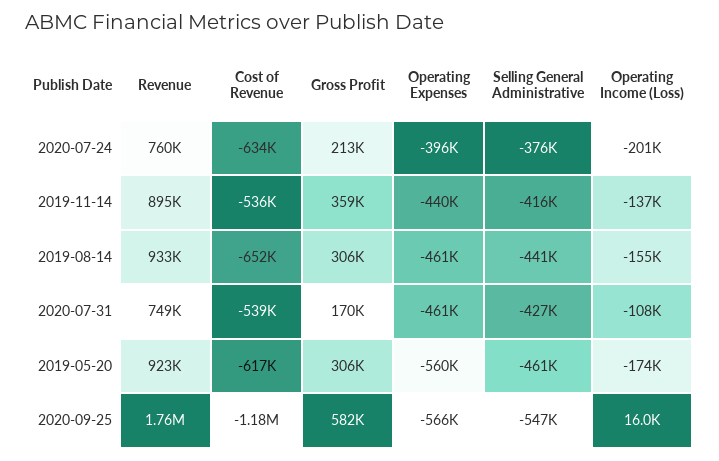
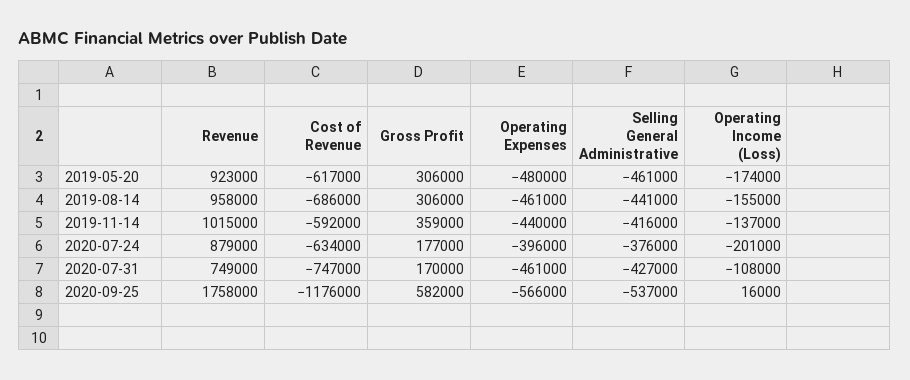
Revenue, 2020-07-24: 760000 -> 879000
Gross Profit, 2020-07-24: 213000 -> 177000
Revenue, 2019-11-14: 895000 -> 1015000
Cost of Revenue, 2019-11-14: -536000 -> -592000
Revenue, 2019-08-14: 933000 -> 958000
Cost of Revenue, 2019-08-14: -652000 -> -686000
Cost of Revenue, 2020-07-31: -539000 -> -747000
Operating Expenses, 2019-05-20: -560000 -> -480000
Selling General Administrative, 2020-09-25: -547000 -> -537000

